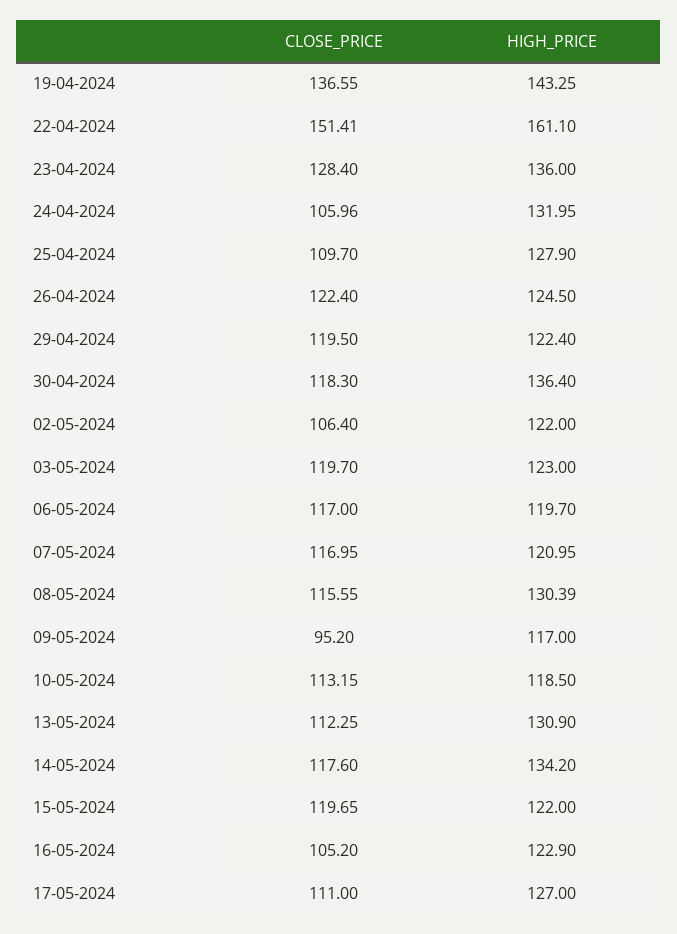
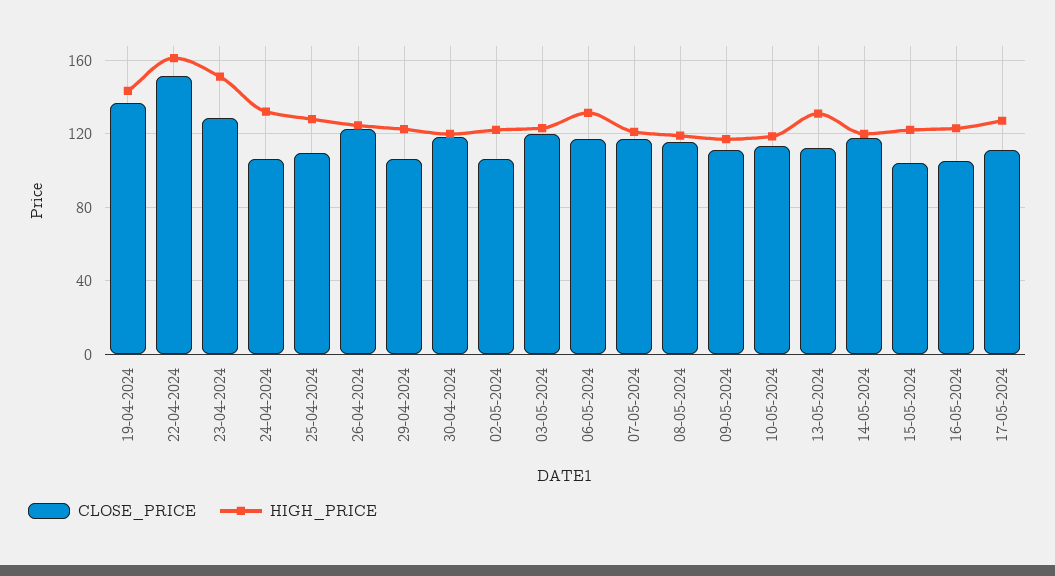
HIGH_PRICE, 23-04-2024: 136 -> 150
CLOSE_PRICE, 29-04-2024: 119.5 -> 105
HIGH_PRICE, 30-04-2024: 136.4 -> 120
HIGH_PRICE, 06-05-2024: 119.7 -> 130
HIGH_PRICE, 08-05-2024: 130.39 -> 120
CLOSE_PRICE, 09-05-2024: 95.2 -> 110
HIGH_PRICE, 14-05-2024: 134.2 -> 120
CLOSE_PRICE, 15-05-2024: 119.65 -> 105

